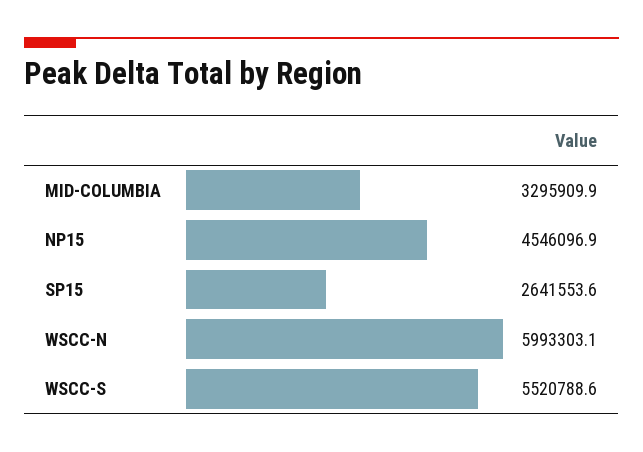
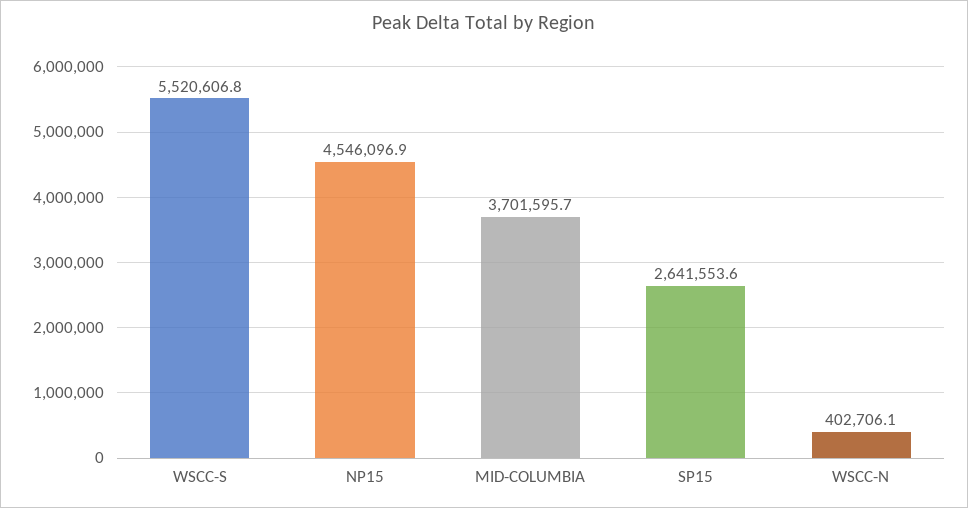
MID-COLUMBIA: 3295909.9 -> 3701595.7
WSCC-N: 5993303.1 -> 402706.1
WSCC-S: 5520788.6 -> 5520606.8

